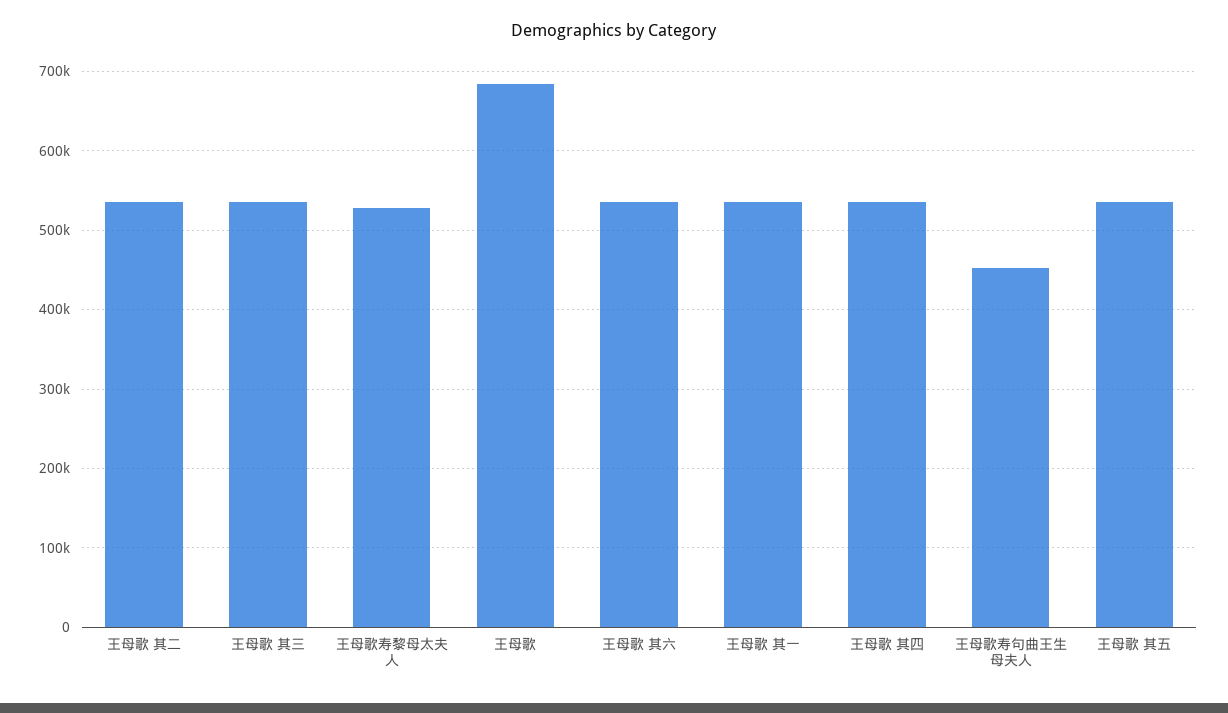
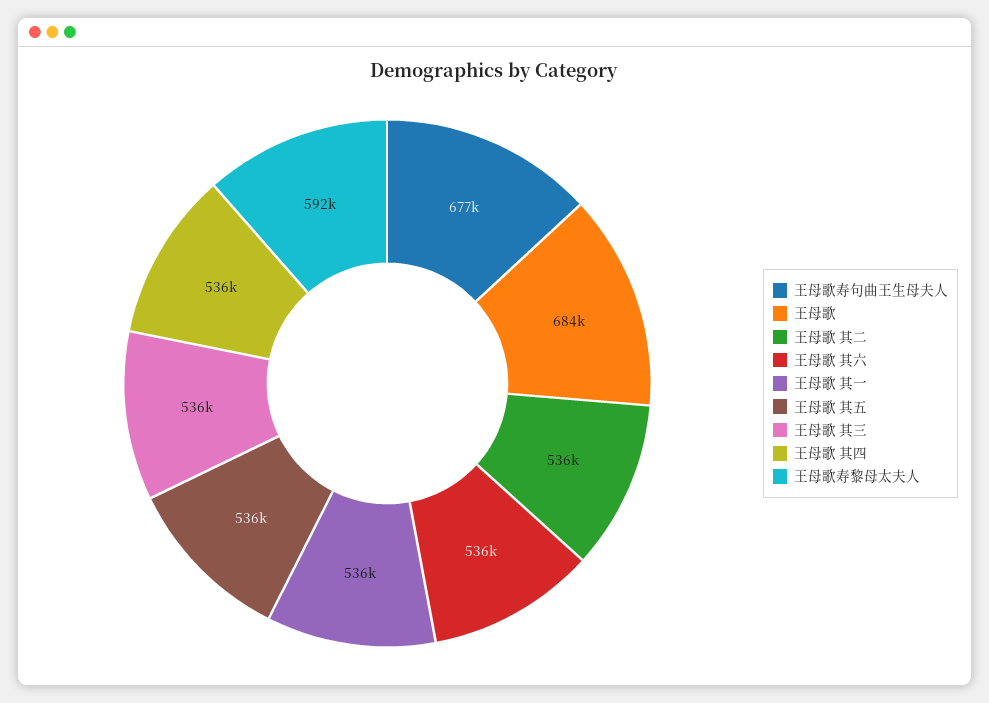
王母歌寿黎母太夫人: 530000 -> 592000
王母歌寿句曲王生母夫人: 450000 -> 677000

